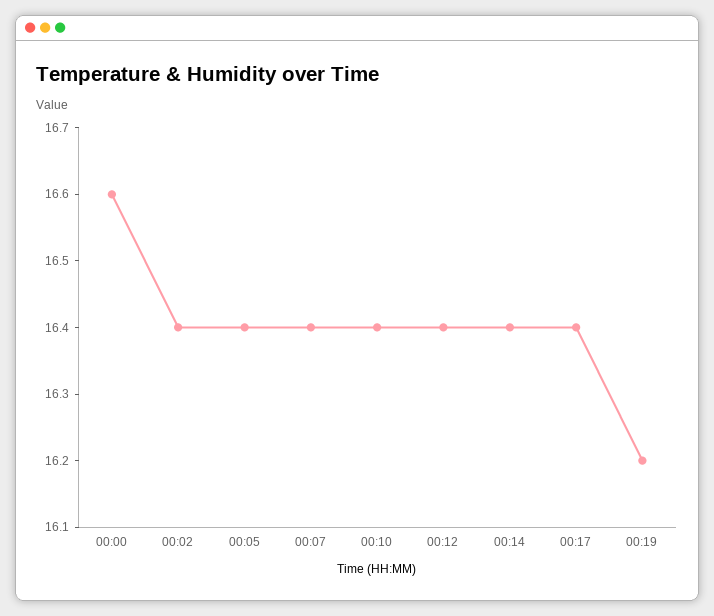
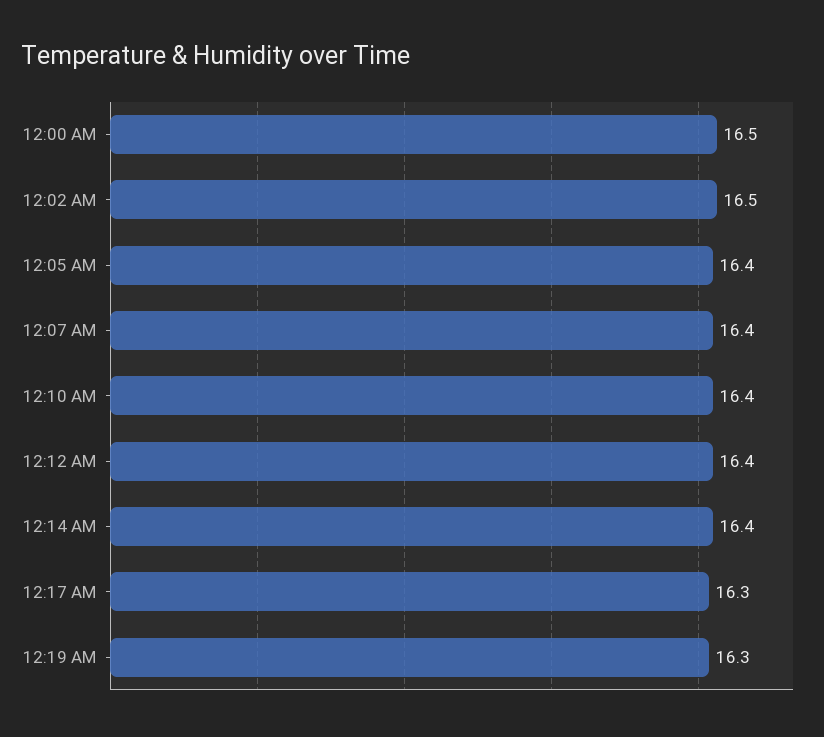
00:00: 16.6 -> 16.5
00:02: 16.4 -> 16.5
00:17: 16.4 -> 16.3
00:19: 16.2 -> 16.3

